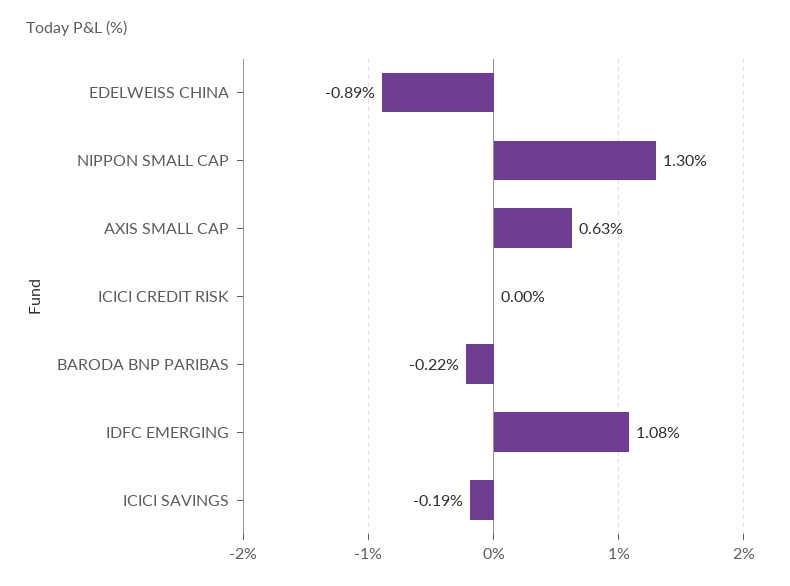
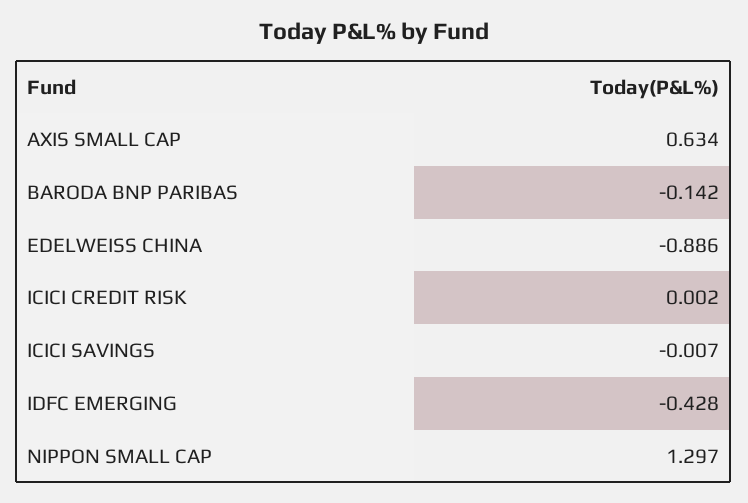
BARODA BNP PARIBAS: -0.22 -> -0.142
IDFC EMERGING: 1.08 -> -0.428
ICICI SAVINGS: -0.19 -> -0.007

